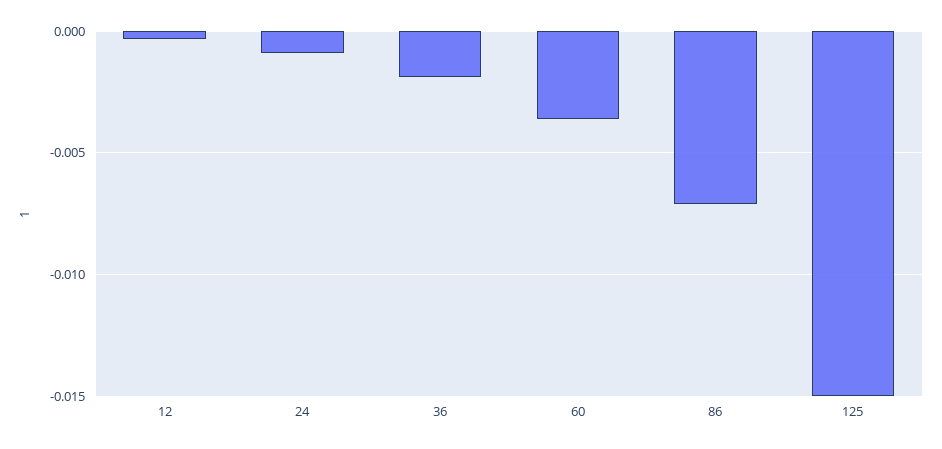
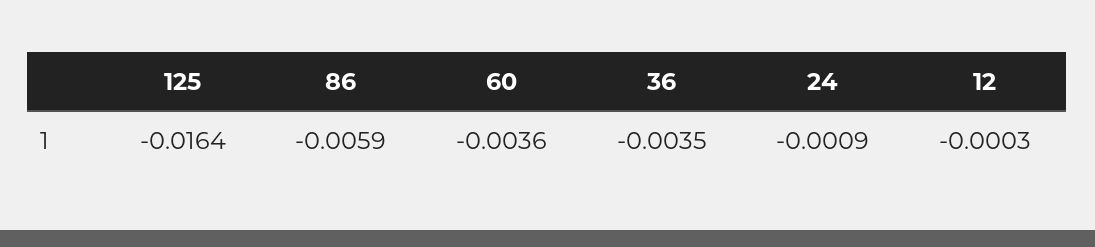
36: -0.002 -> -0.0035
86: -0.007 -> -0.0059
125: -0.015 -> -0.0164

